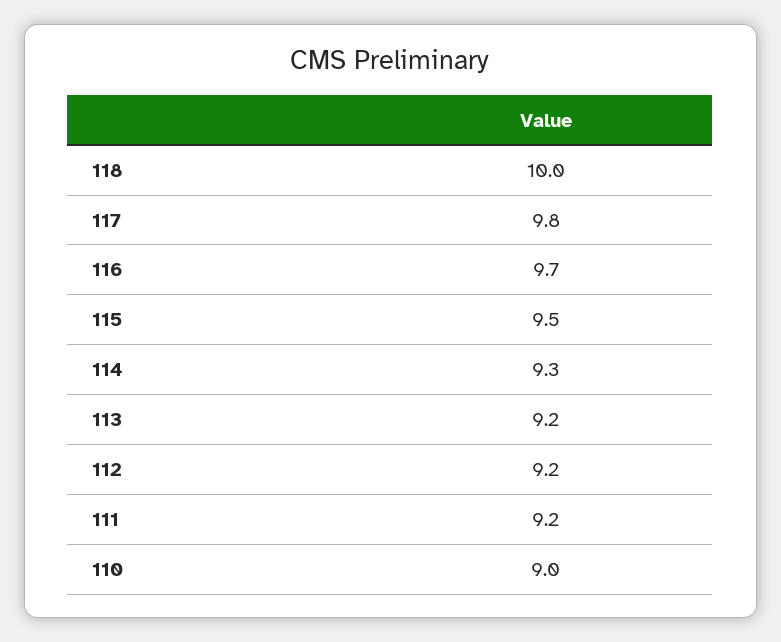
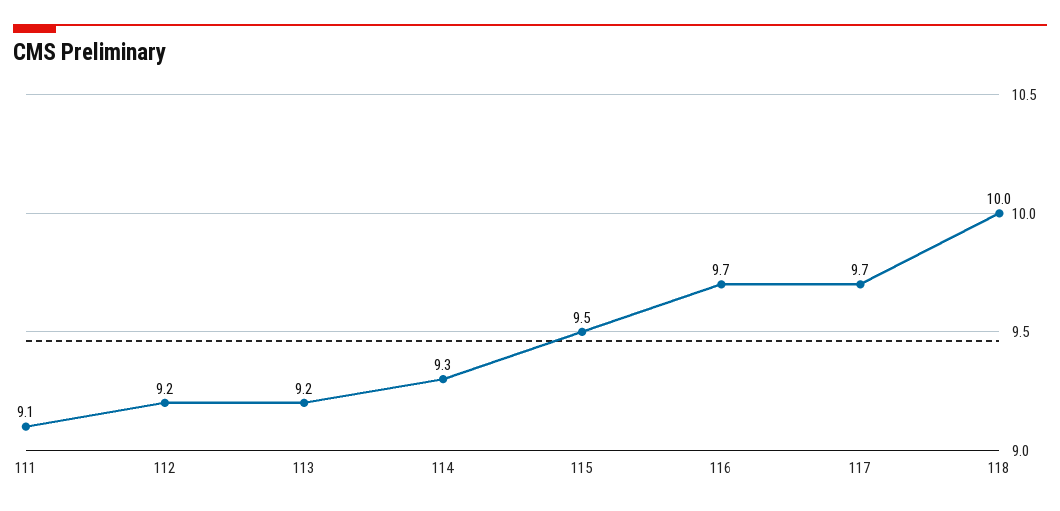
117: 9.8 -> 9.7
111: 9.2 -> 9.1
110: 9 -> none

